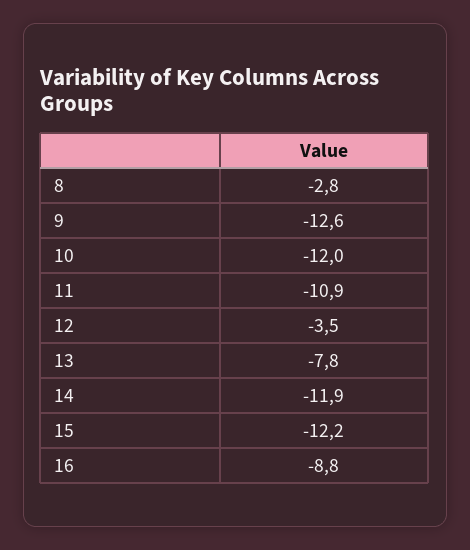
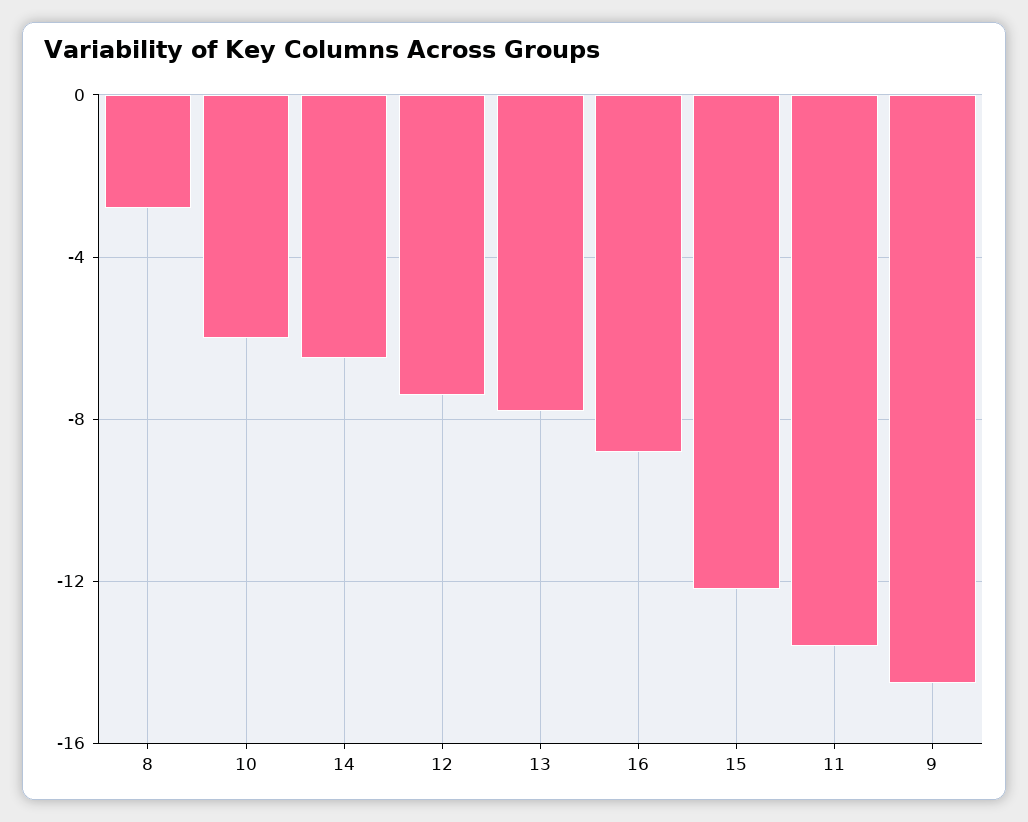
9: -12.6 -> -14.5
10: -12 -> -6
11: -10.9 -> -13.5
12: -3.5 -> -7.5
14: -11.9 -> -6.5

